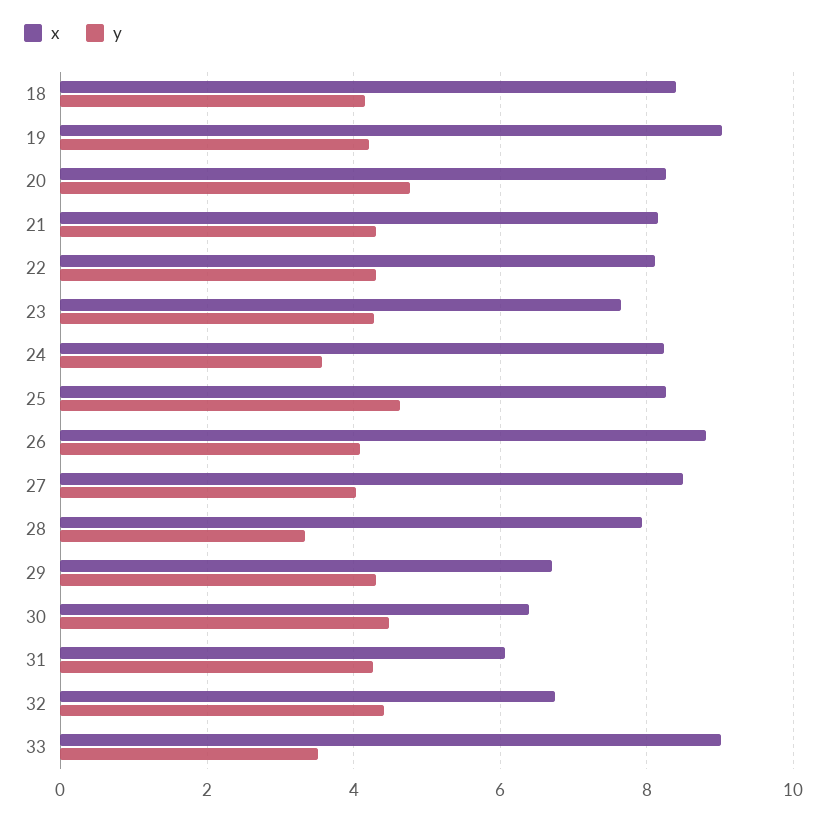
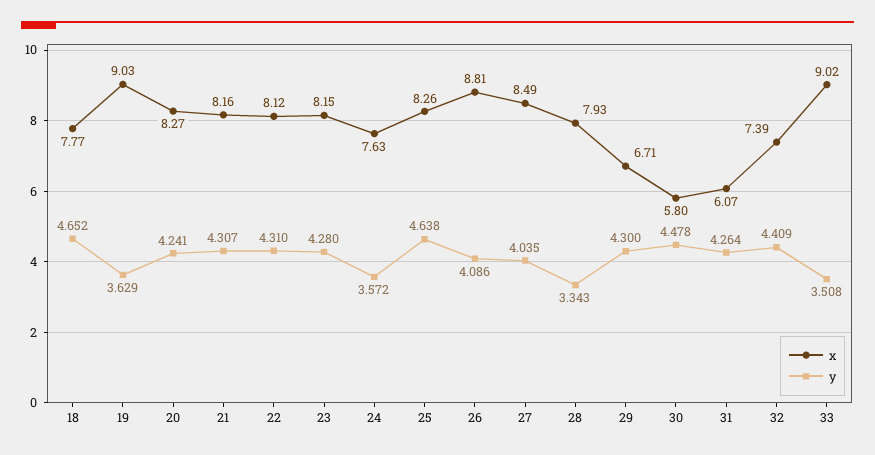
x, 18: 8.4 -> 7.77
y, 18: 4.2 -> 4.652
y, 19: 4.2 -> 3.629
y, 20: 4.8 -> 4.241
x, 23: 7.6 -> 8.15
x, 24: 8.2 -> 7.63
x, 30: 6.4 -> 5.8
x, 32: 6.8 -> 7.39

